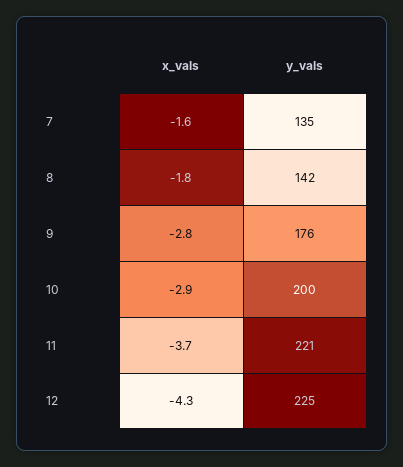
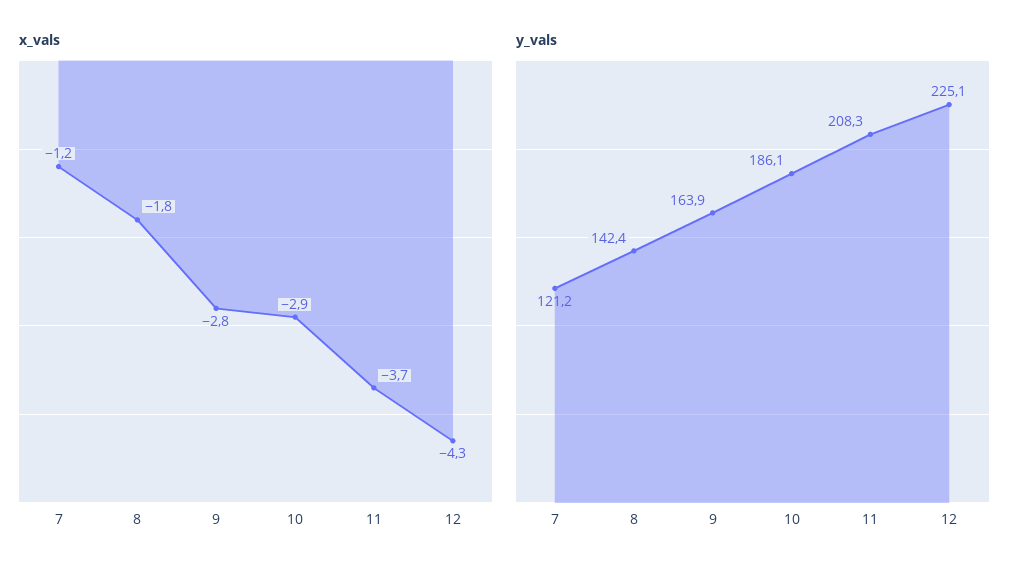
x_vals, 7: -1.6 -> -1.2
y_vals, 7: 135 -> 121.2
y_vals, 9: 176 -> 163.9
y_vals, 10: 200 -> 186.1
y_vals, 11: 221 -> 208.3

